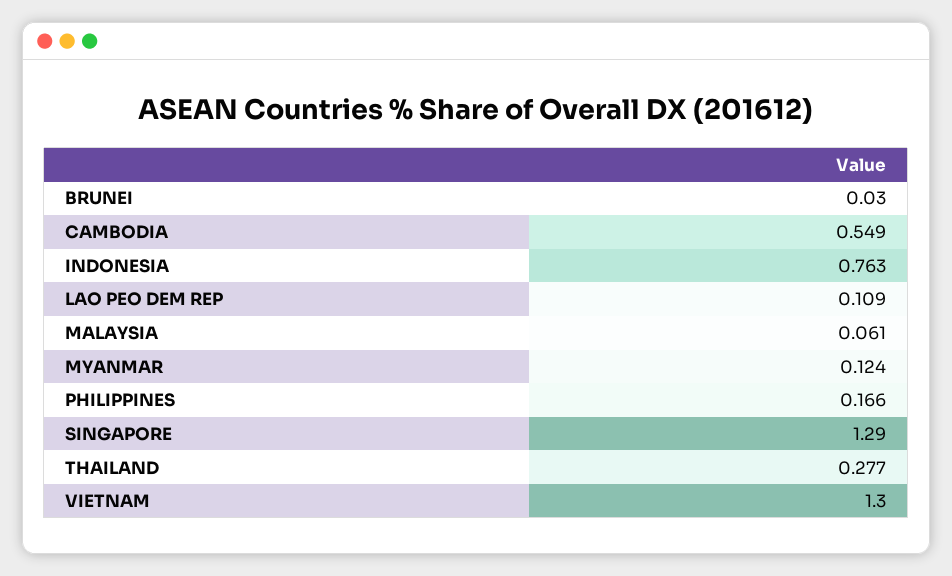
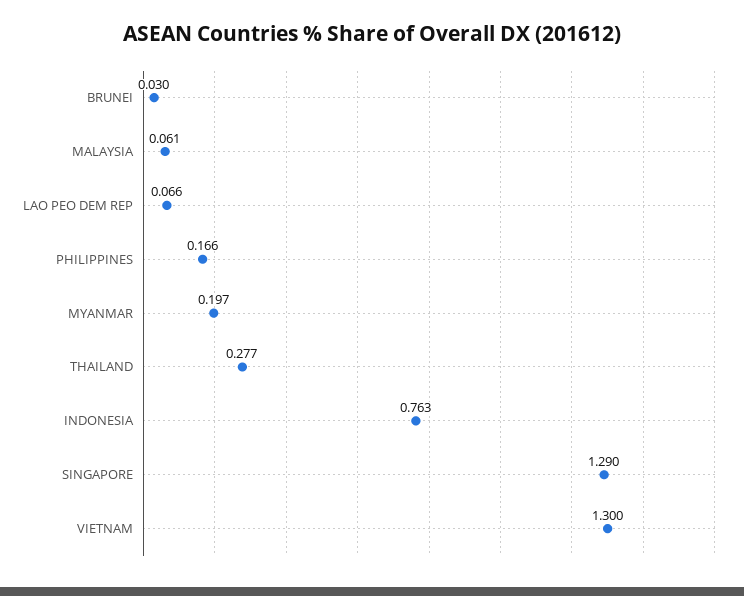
CAMBODIA: 0.549 -> none
LAO PEO DEM REP: 0.109 -> 0.066
MYANMAR: 0.124 -> 0.197

